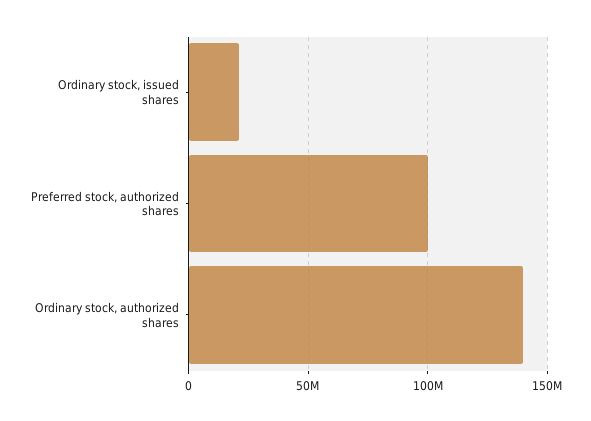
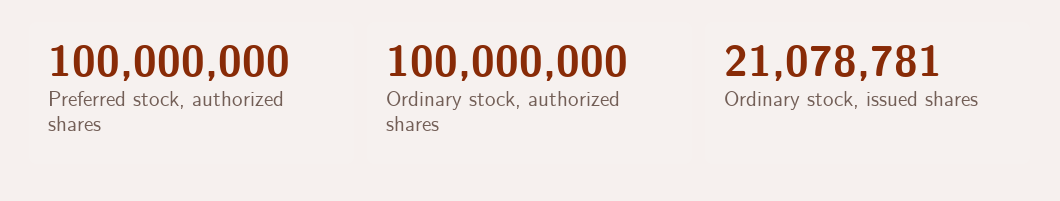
Ordinary stock, authorized shares: 140000000 -> 100000000

